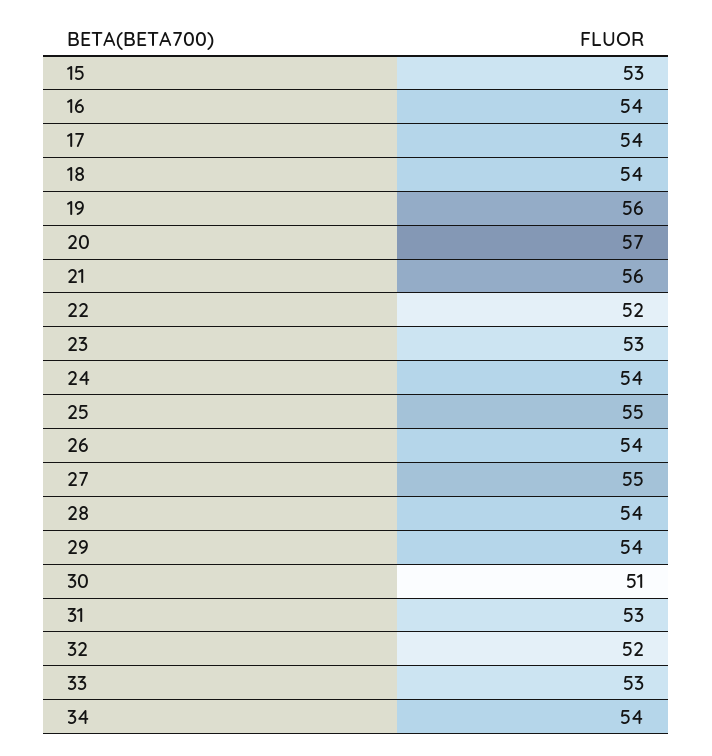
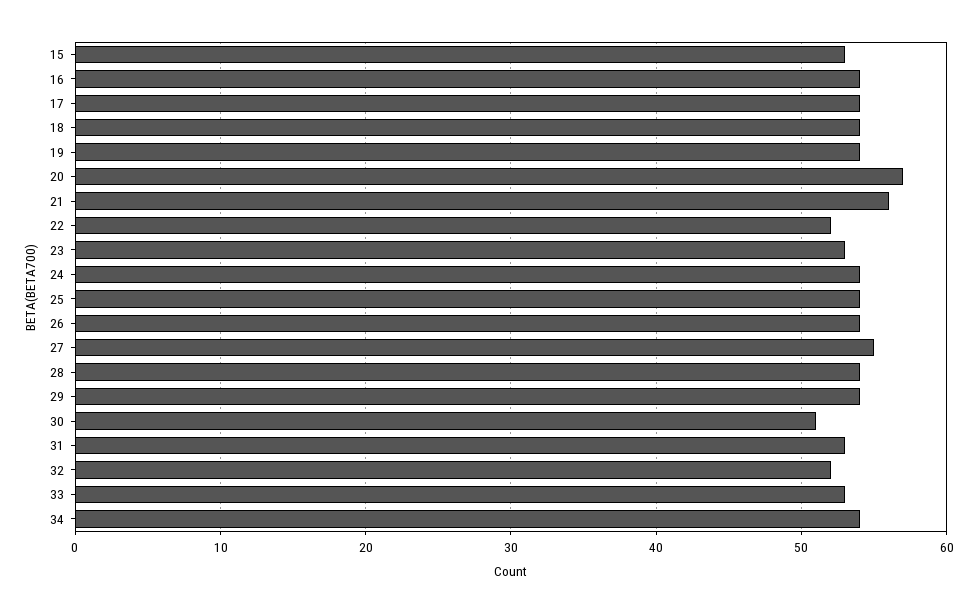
19: 56 -> 54
25: 55 -> 54

